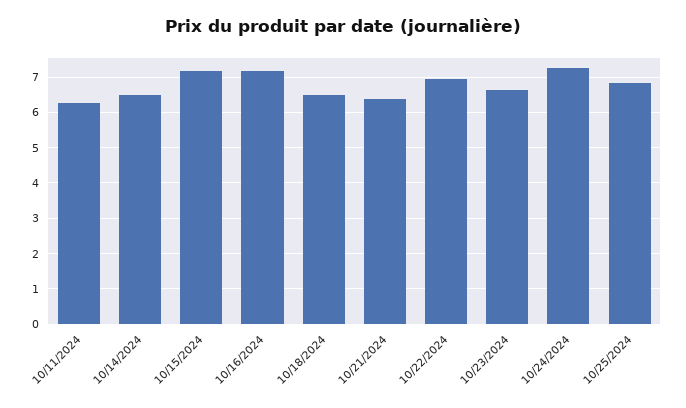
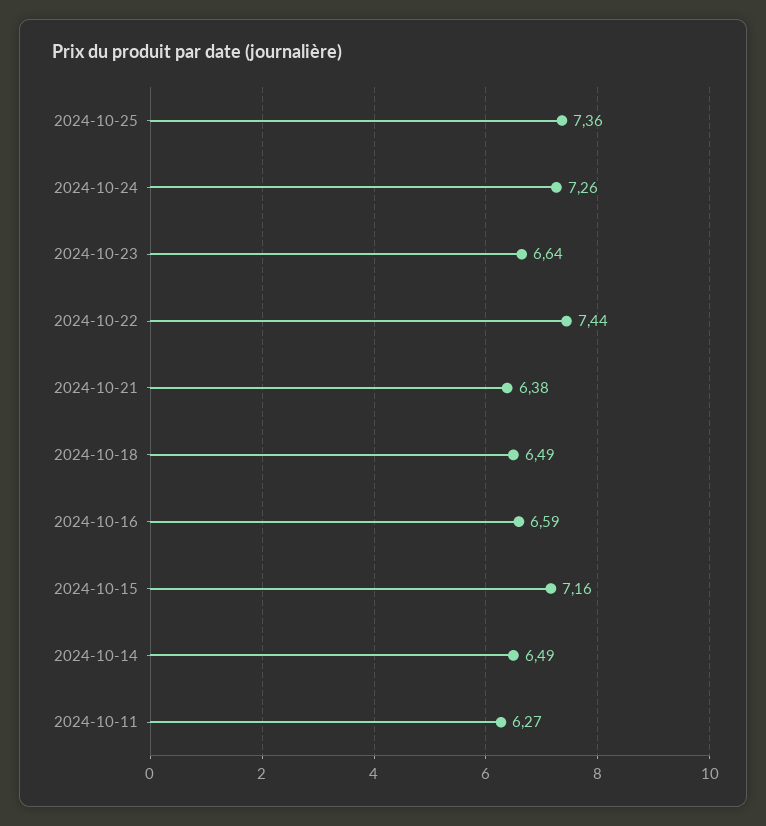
10/16/2024: 7.2 -> 6.59
10/22/2024: 7 -> 7.44
10/25/2024: 6.8 -> 7.36

